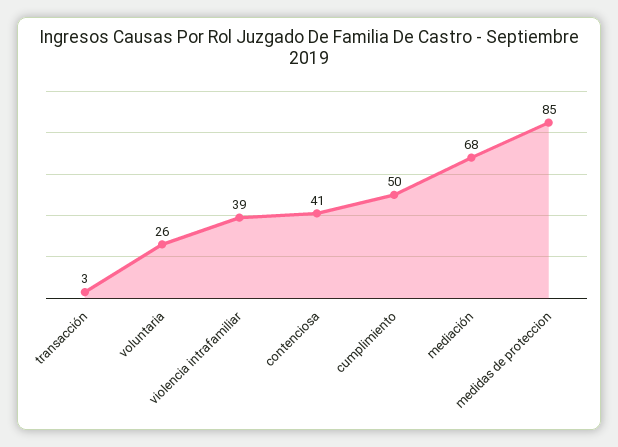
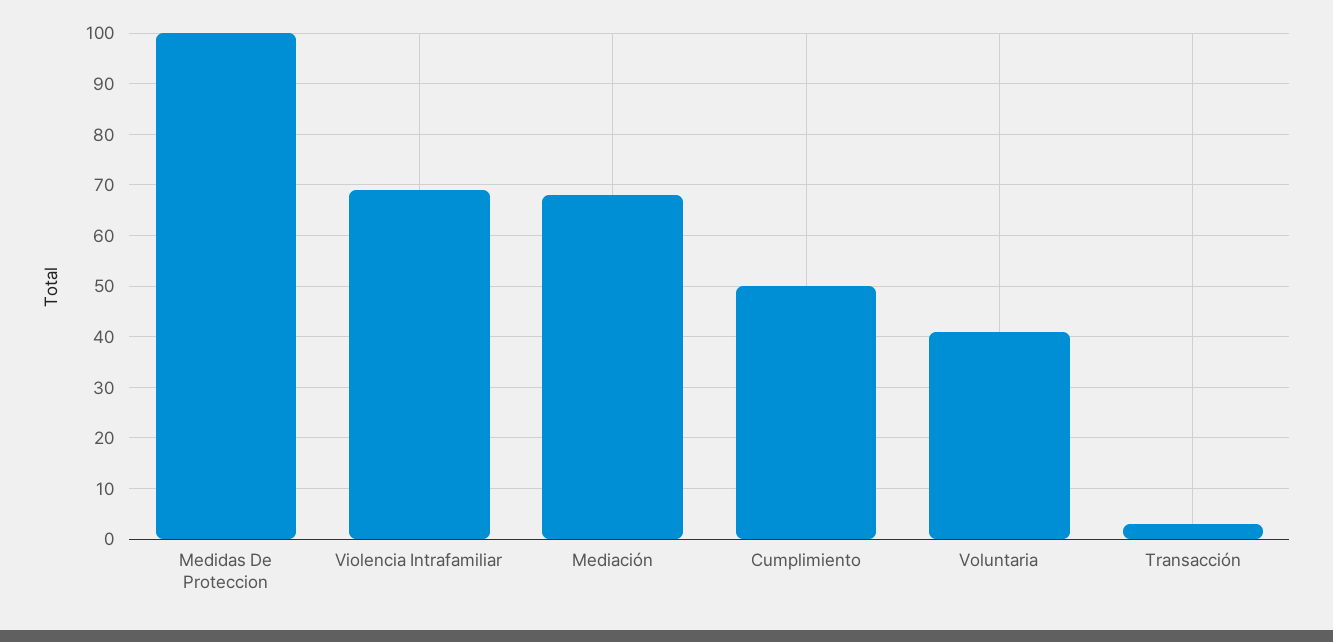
voluntaria: 26 -> 40
violencia intrafamiliar: 39 -> 70
contenciosa: 41 -> none
medidas de proteccion: 85 -> 100

